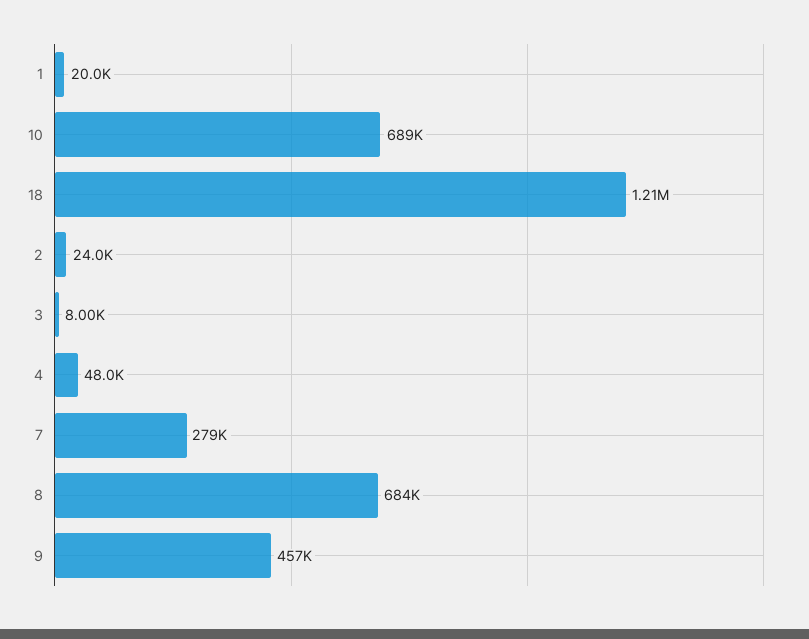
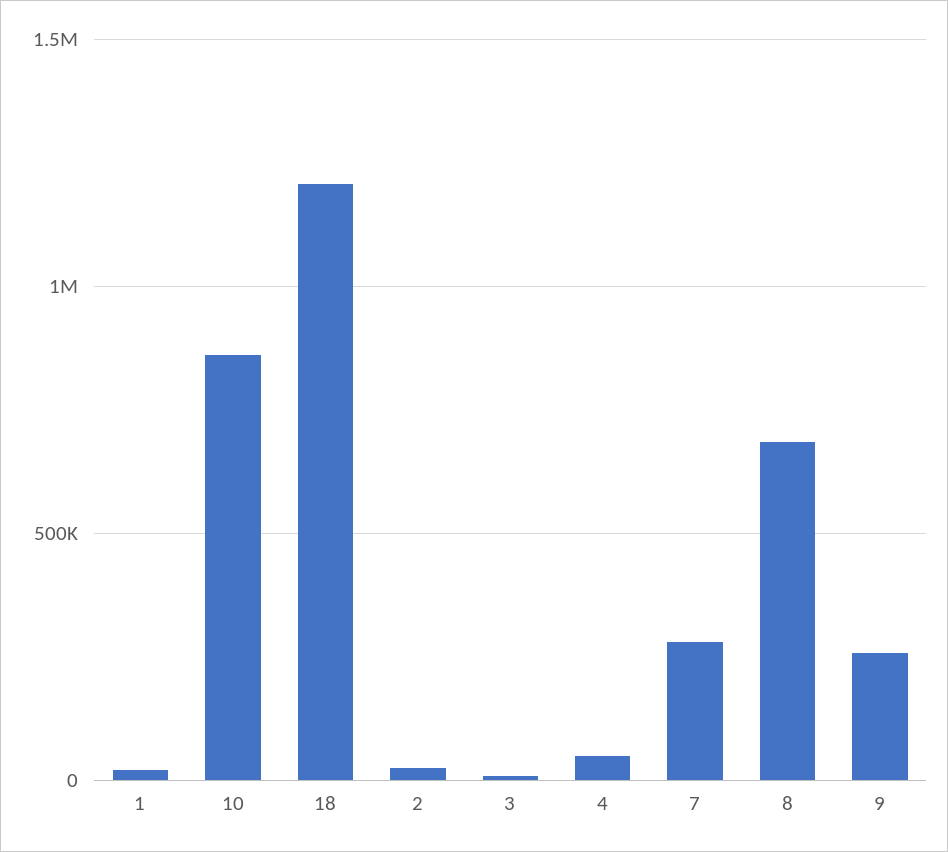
10: 689000 -> 850000
9: 457000 -> 250000

